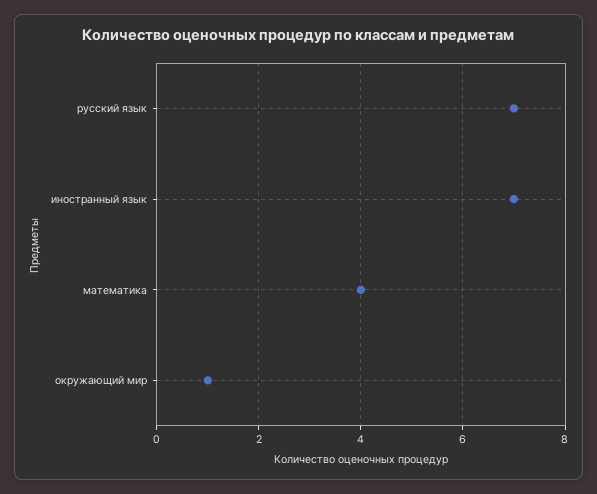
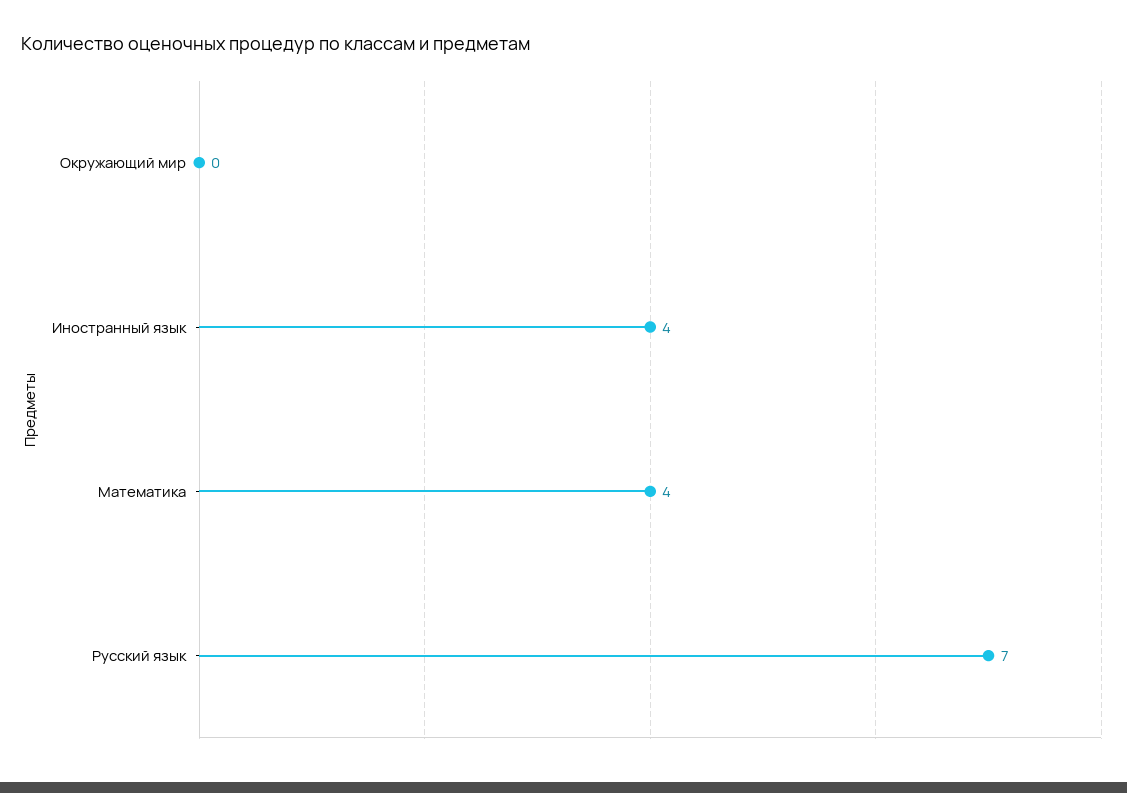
иностранный язык: 7 -> 4
окружающий мир: 1 -> 0

